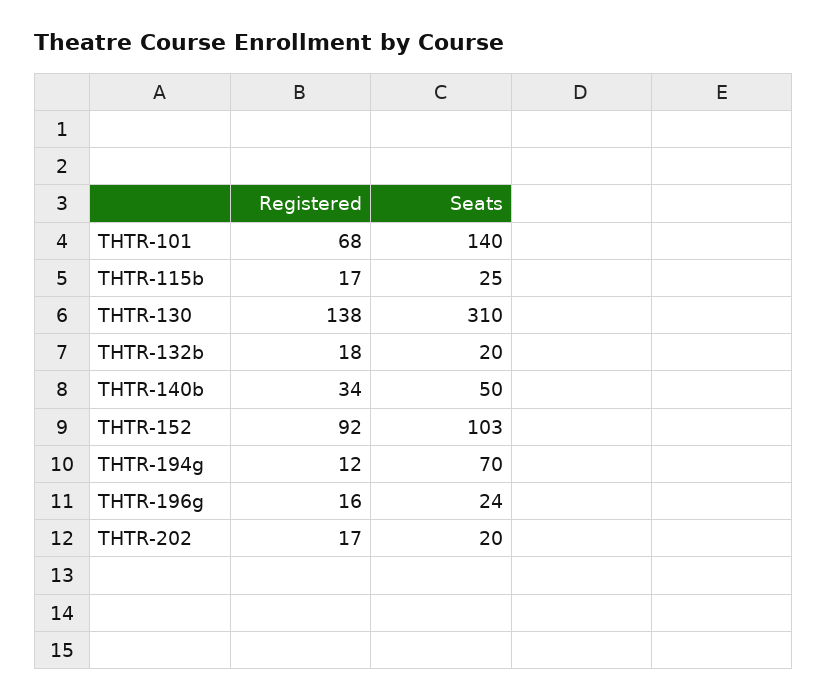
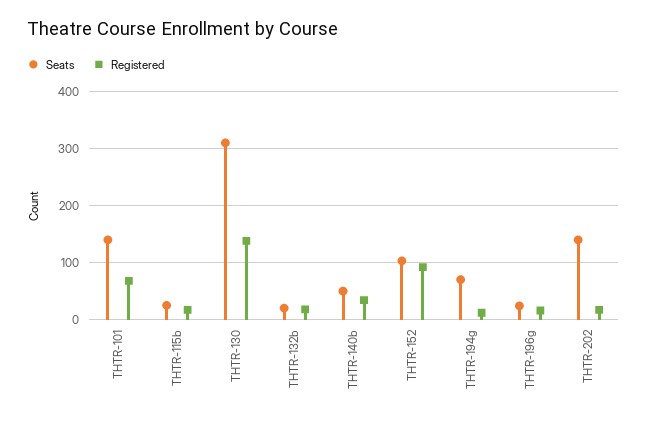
Seats, THTR-202: 20 -> 140

